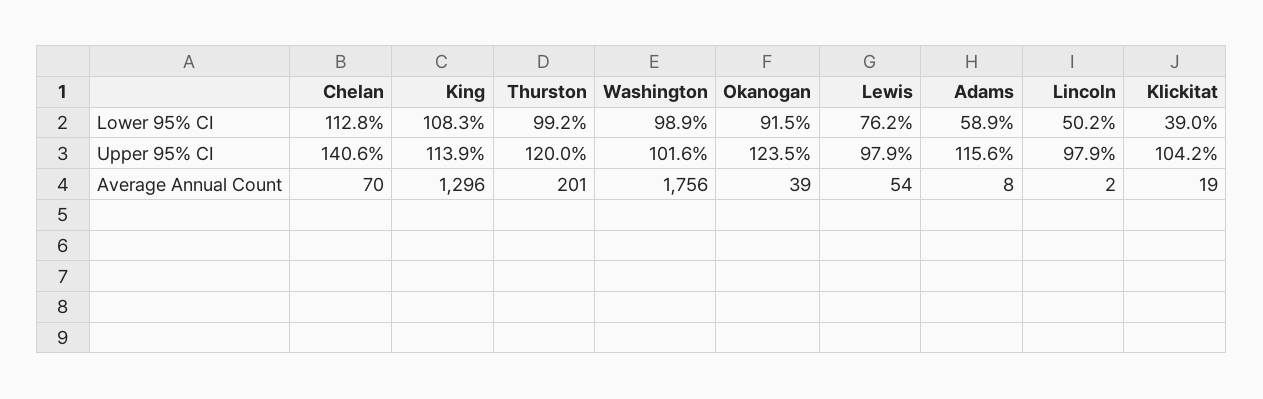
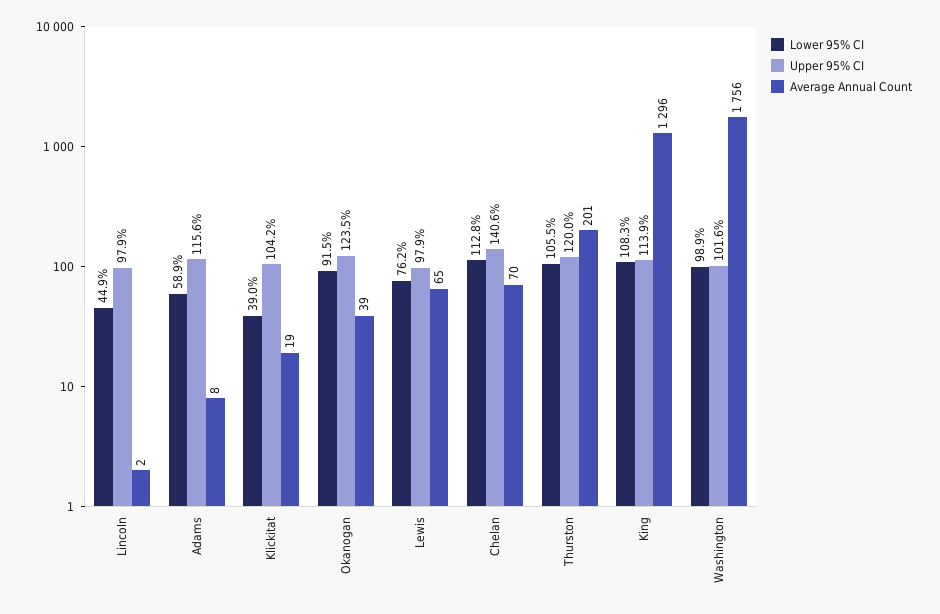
Lower 95% CI, Thurston: 99.2 -> 105.5
Lower 95% CI, Lincoln: 50.2 -> 44.9
Average Annual Count, Lewis: 54 -> 65

